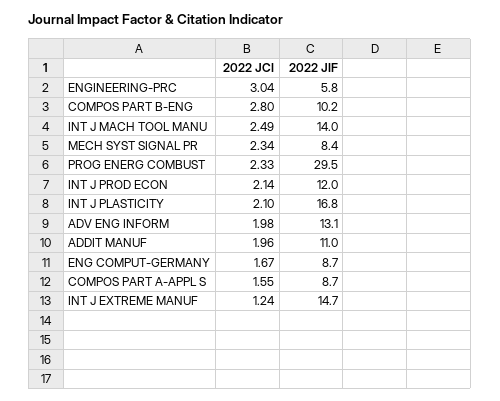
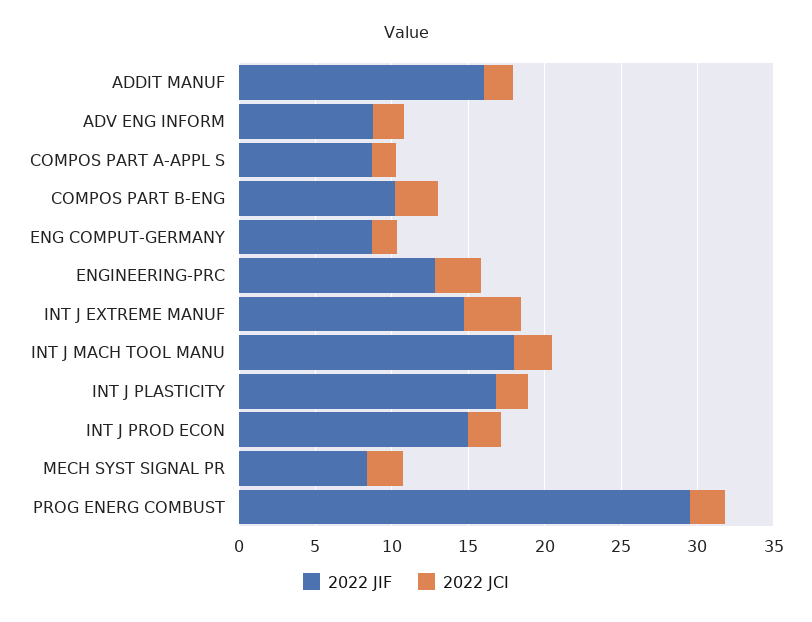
2022 JIF, ENGINEERING-PRC: 5.8 -> 13
2022 JIF, INT J MACH TOOL MANU: 14 -> 18
2022 JIF, INT J PROD ECON: 12 -> 15
2022 JIF, ADV ENG INFORM: 13.1 -> 9
2022 JIF, ADDIT MANUF: 11 -> 16
2022 JCI, INT J EXTREME MANUF: 1.24 -> 4

